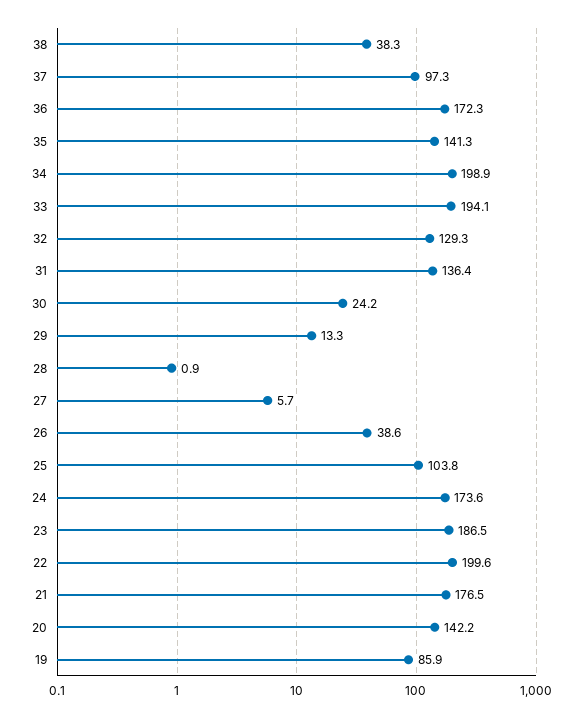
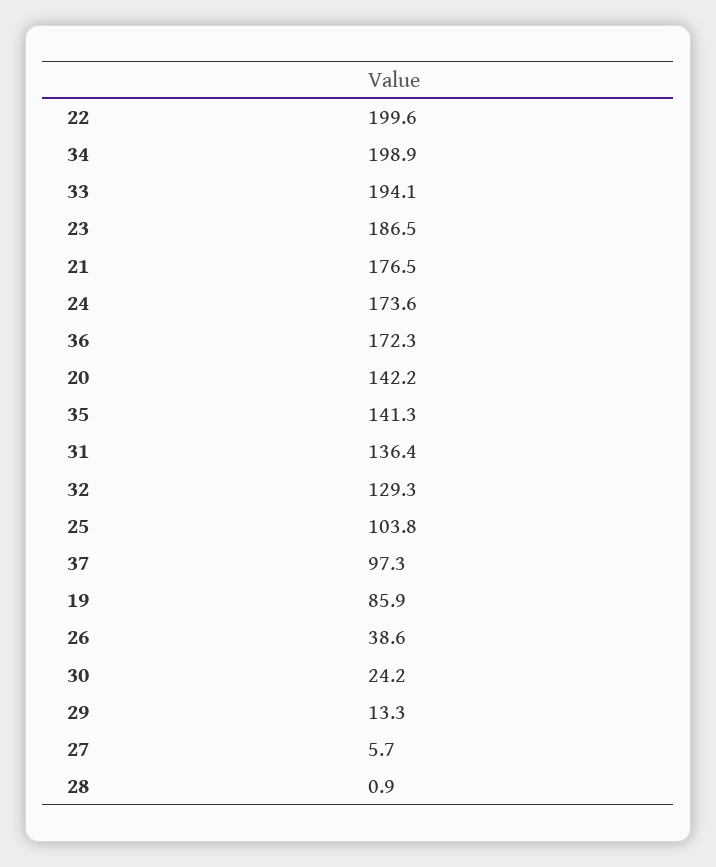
38: 38.3 -> none

